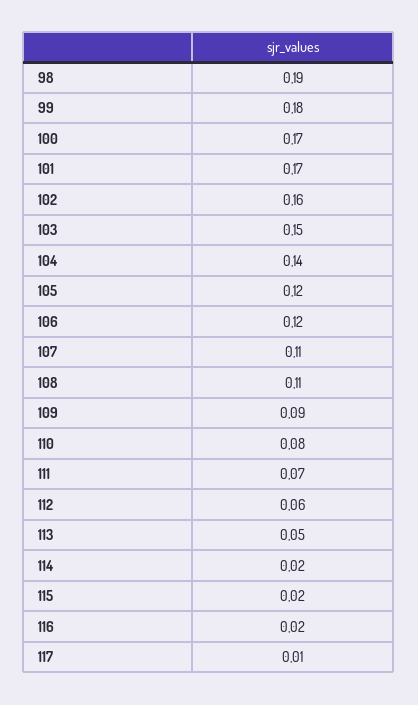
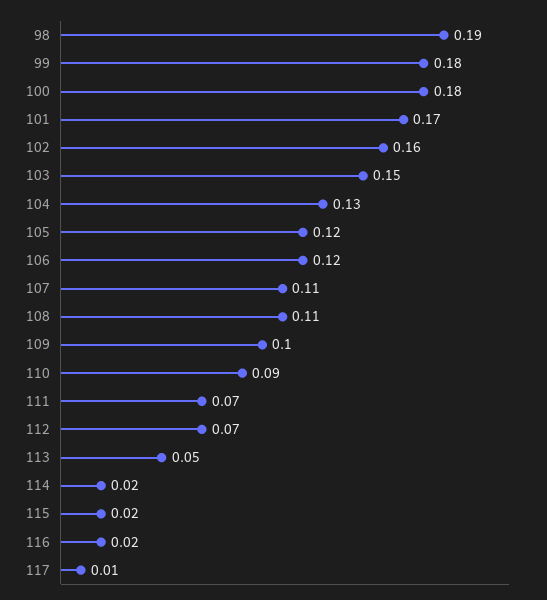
100: 0.17 -> 0.18
104: 0.14 -> 0.13
109: 0.09 -> 0.1
110: 0.08 -> 0.09
112: 0.06 -> 0.07

